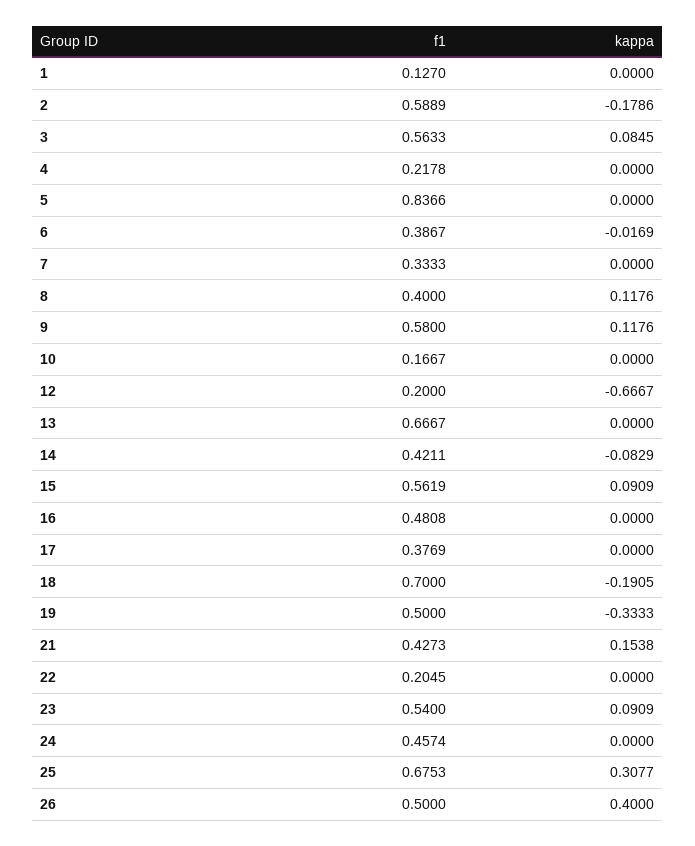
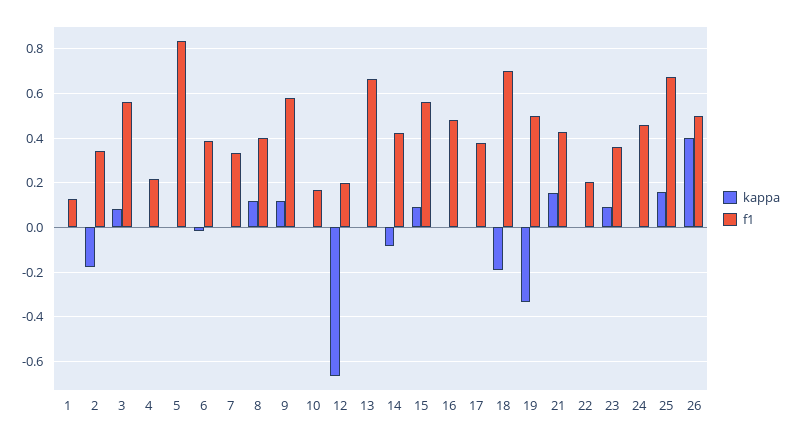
f1, 2: 0.5889 -> 0.35
f1, 23: 0.54 -> 0.35
kappa, 25: 0.3077 -> 0.15

